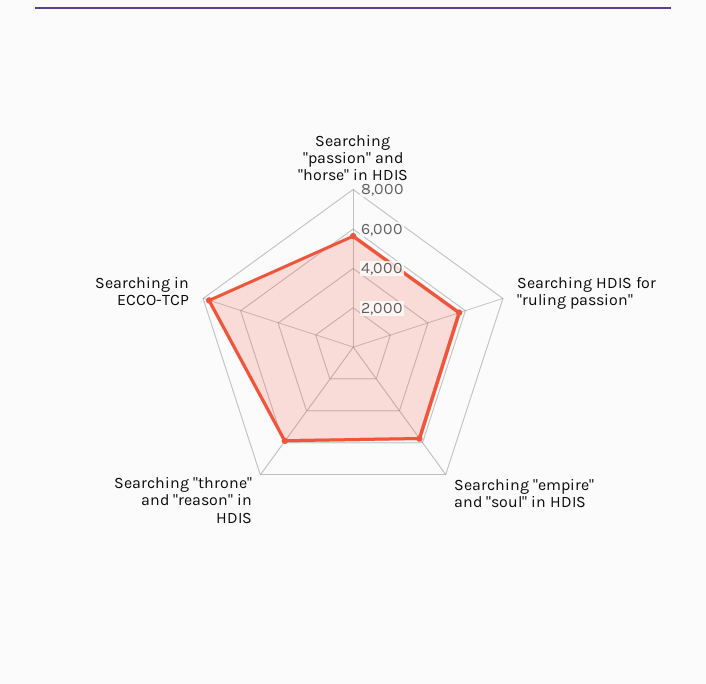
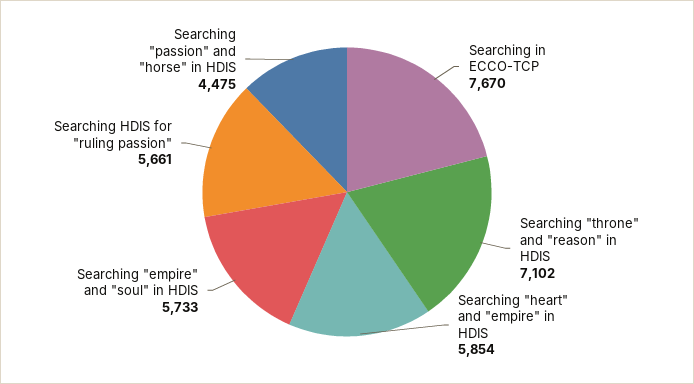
Searching "passion" and "horse" in HDIS: 5500 -> 4475
Searching "throne" and "reason" in HDIS: 6000 -> 7102
Searching "heart" and "empire" in HDIS: none -> 5854

